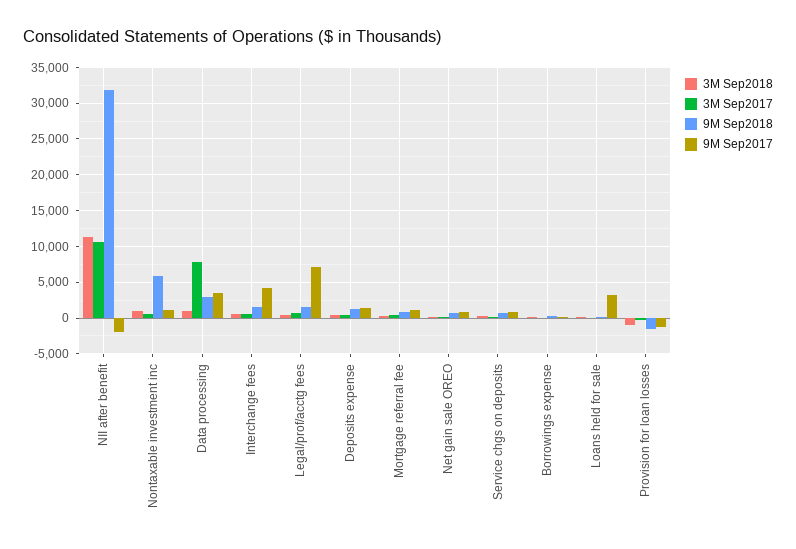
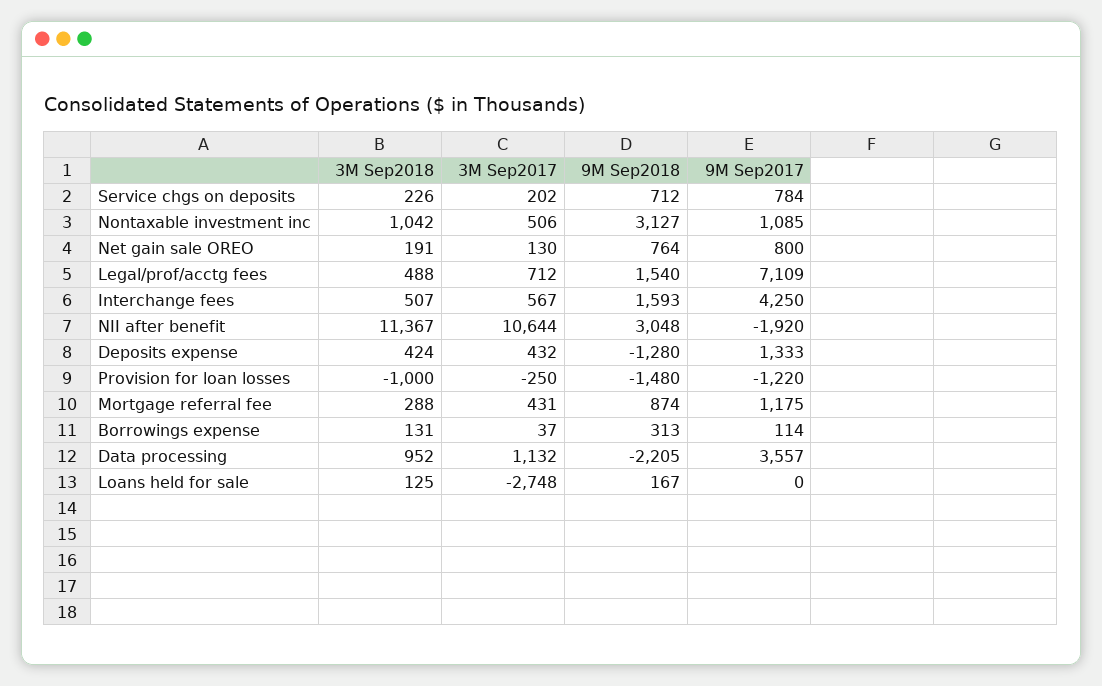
9M Sep2018, NII after benefit: 32000 -> 3048
9M Sep2018, Nontaxable investment inc: 6000 -> 3127
3M Sep2017, Data processing: 8000 -> 1132
9M Sep2018, Data processing: 3000 -> -2205
9M Sep2018, Deposits expense: 1000 -> -1280
3M Sep2017, Loans held for sale: 0 -> -2748
9M Sep2017, Loans held for sale: 3000 -> 0

